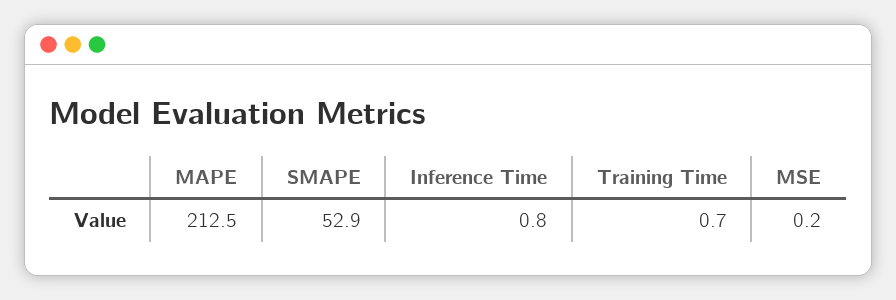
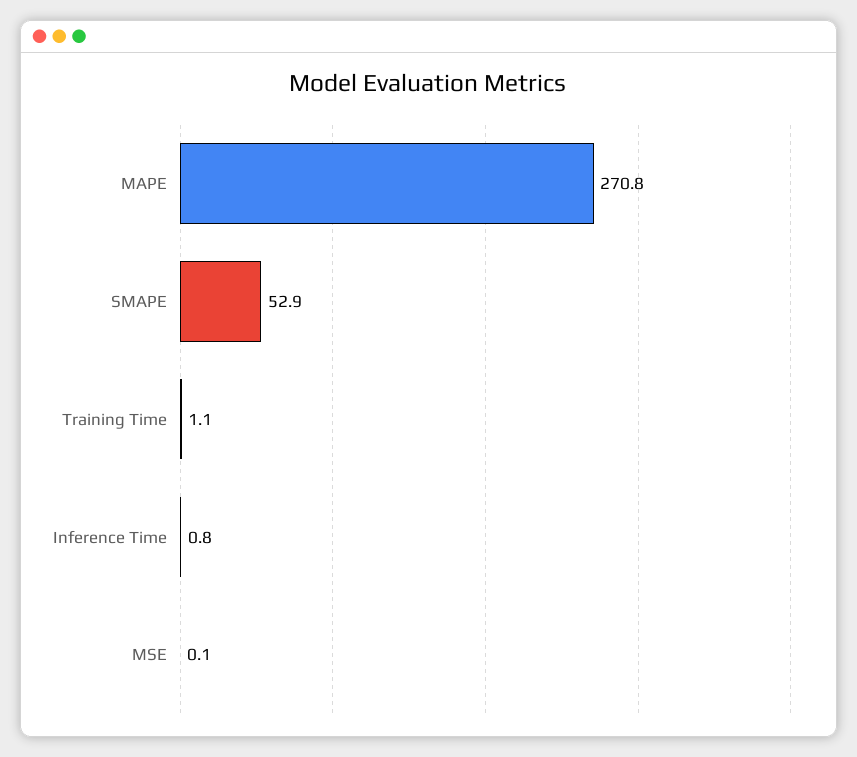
MAPE: 212.5 -> 270.8
Training Time: 0.7 -> 1.1
MSE: 0.2 -> 0.1

